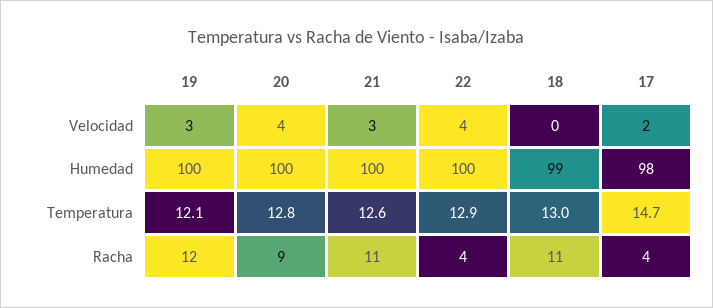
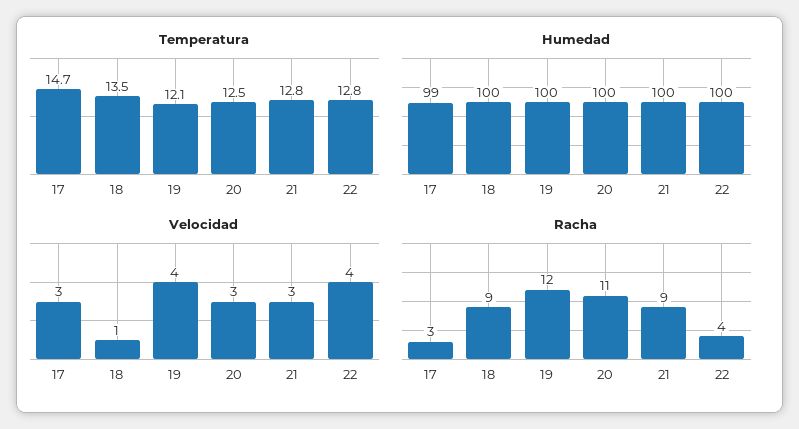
Velocidad, 19: 3 -> 4
Velocidad, 20: 4 -> 3
Velocidad, 18: 0 -> 1
Velocidad, 17: 2 -> 3
Humedad, 18: 99 -> 100
Humedad, 17: 98 -> 99
Temperatura, 20: 12.8 -> 12.5
Temperatura, 21: 12.6 -> 12.8
Temperatura, 22: 12.9 -> 12.8
Temperatura, 18: 13 -> 13.5
Racha, 20: 9 -> 11
Racha, 21: 11 -> 9
Racha, 18: 11 -> 9
Racha, 17: 4 -> 3

